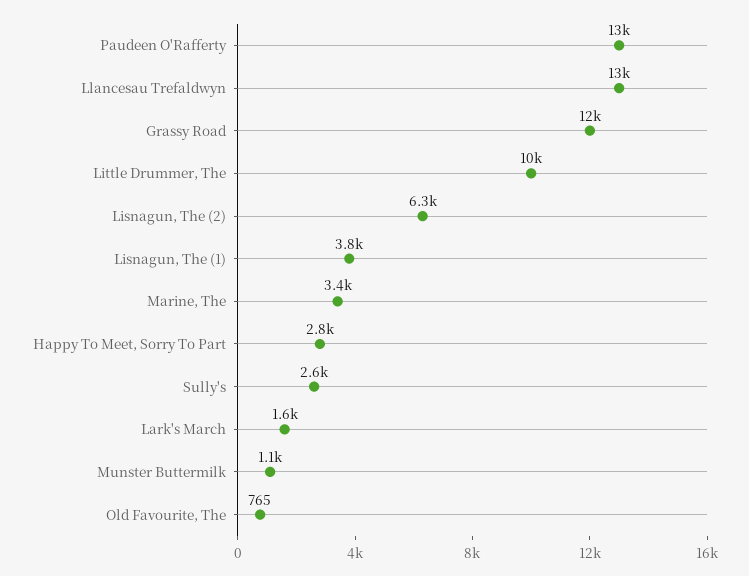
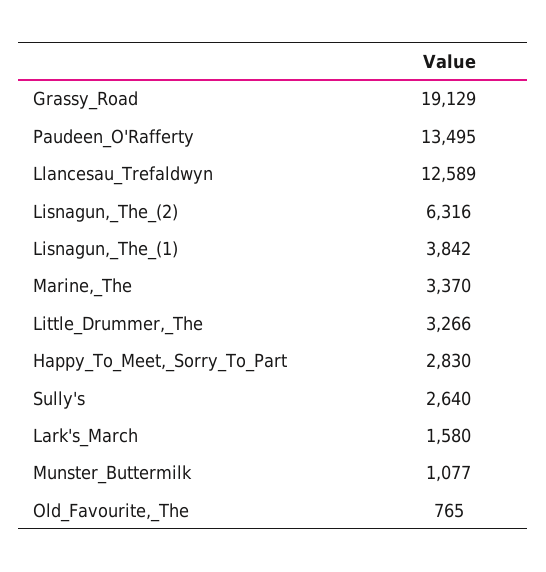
Grassy Road: 12000 -> 19129
Little Drummer, The: 10000 -> 3266

